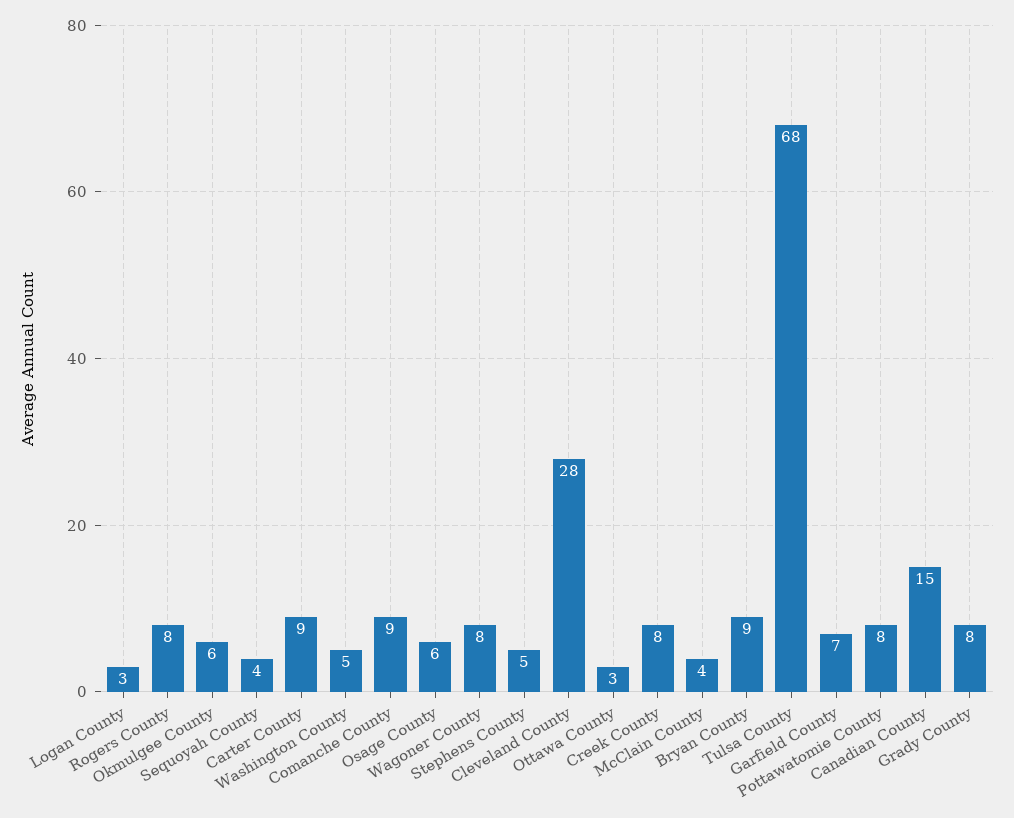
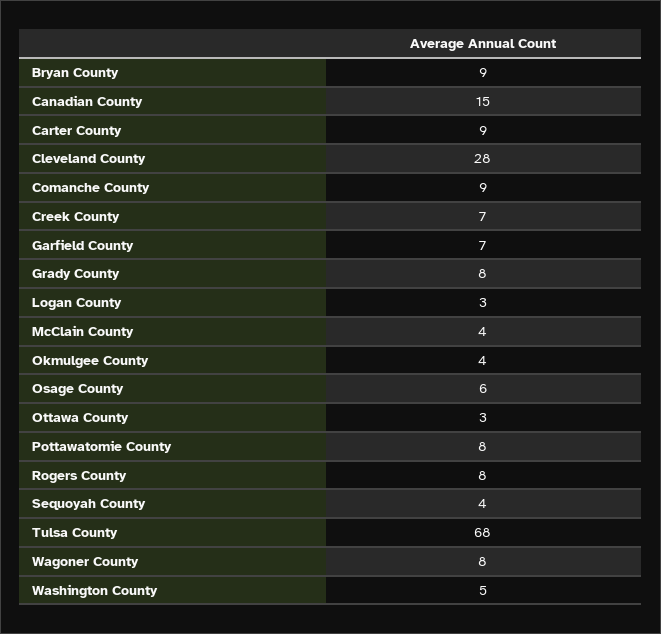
Okmulgee County: 6 -> 4
Stephens County: 5 -> none
Creek County: 8 -> 7

